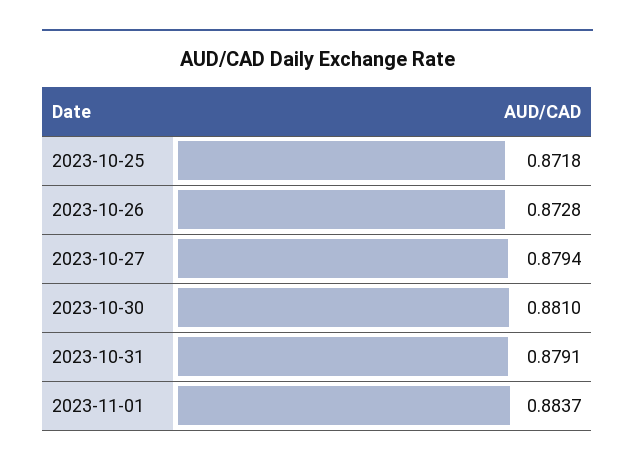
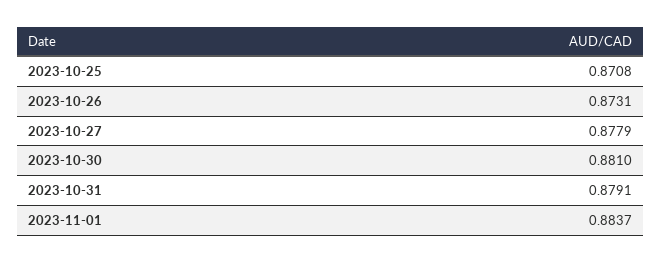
2023-10-25: 0.8718 -> 0.8708
2023-10-26: 0.8728 -> 0.8731
2023-10-27: 0.8794 -> 0.8779

